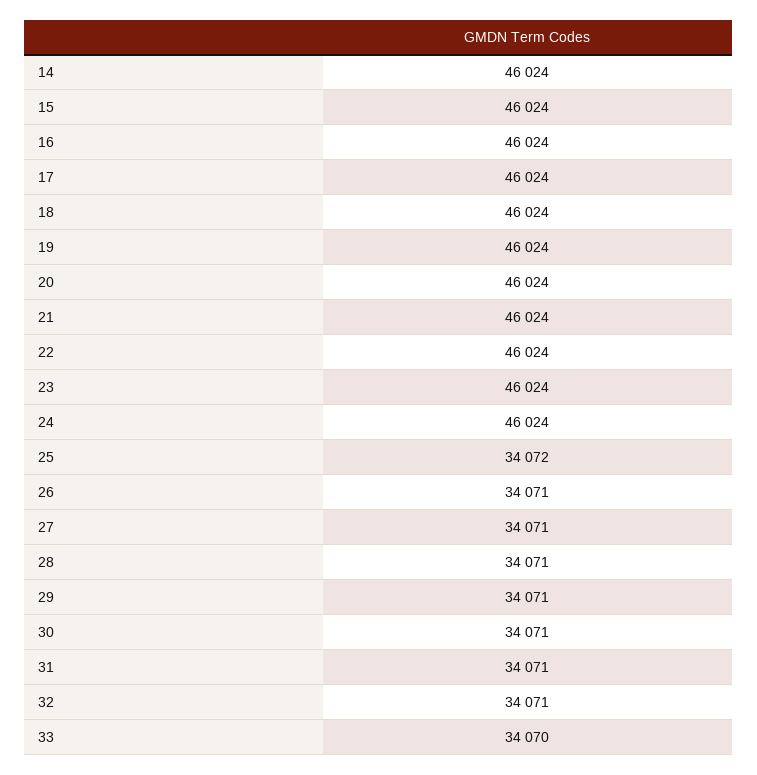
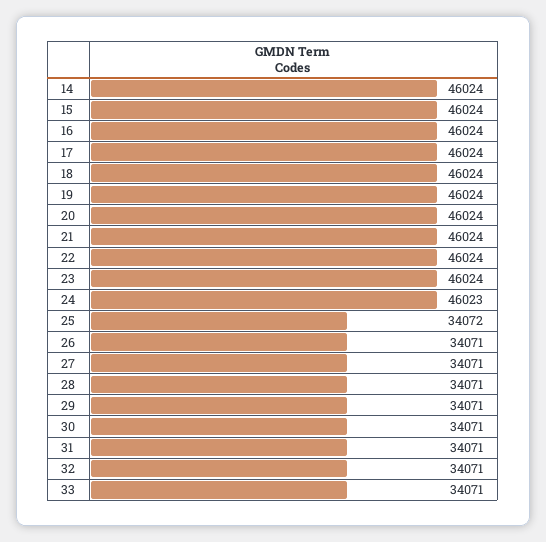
24: 46024 -> 46023
33: 34070 -> 34071

